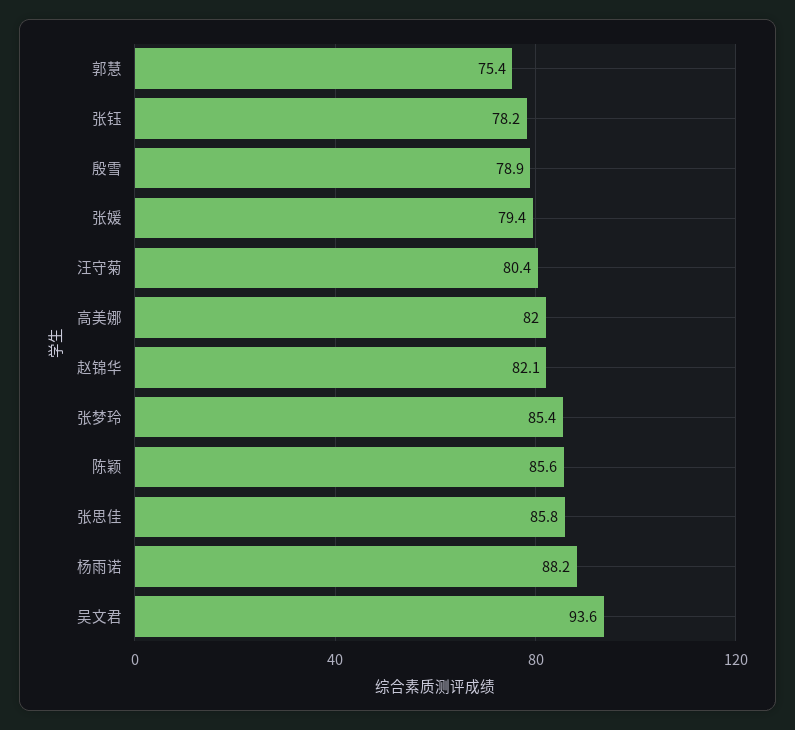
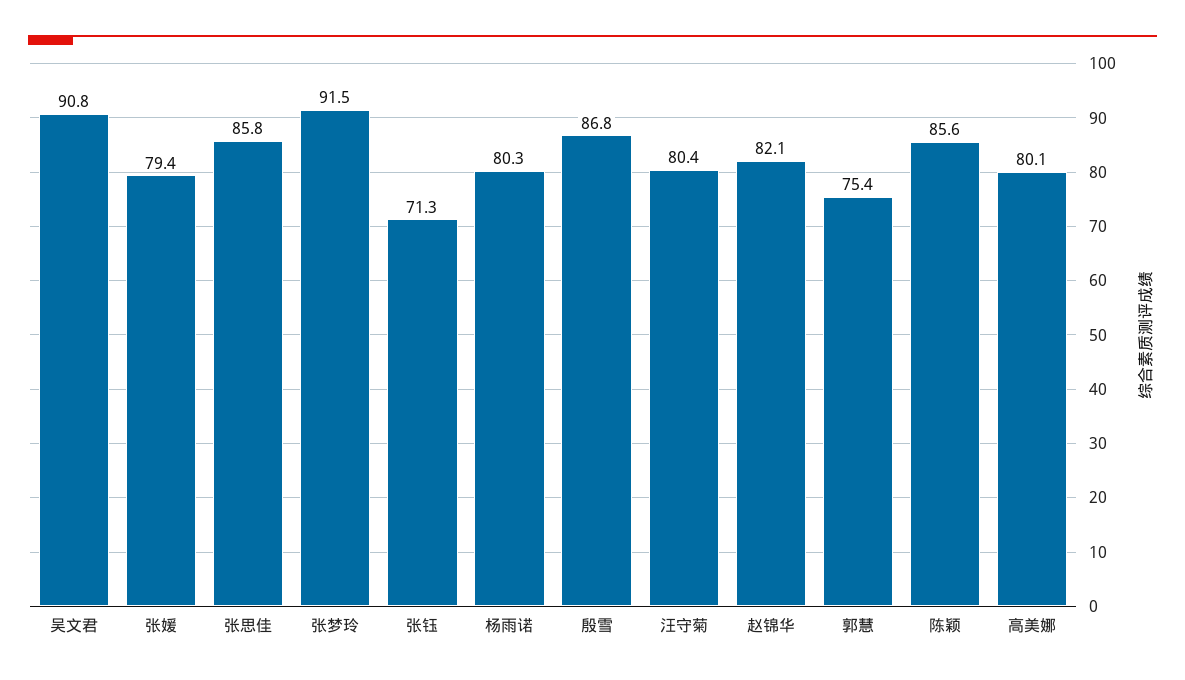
张钰: 78.2 -> 71.3
殷雪: 78.9 -> 86.8
高美娜: 82 -> 80.1
张梦玲: 85.4 -> 91.5
杨雨诺: 88.2 -> 80.3
吴文君: 93.6 -> 90.8

